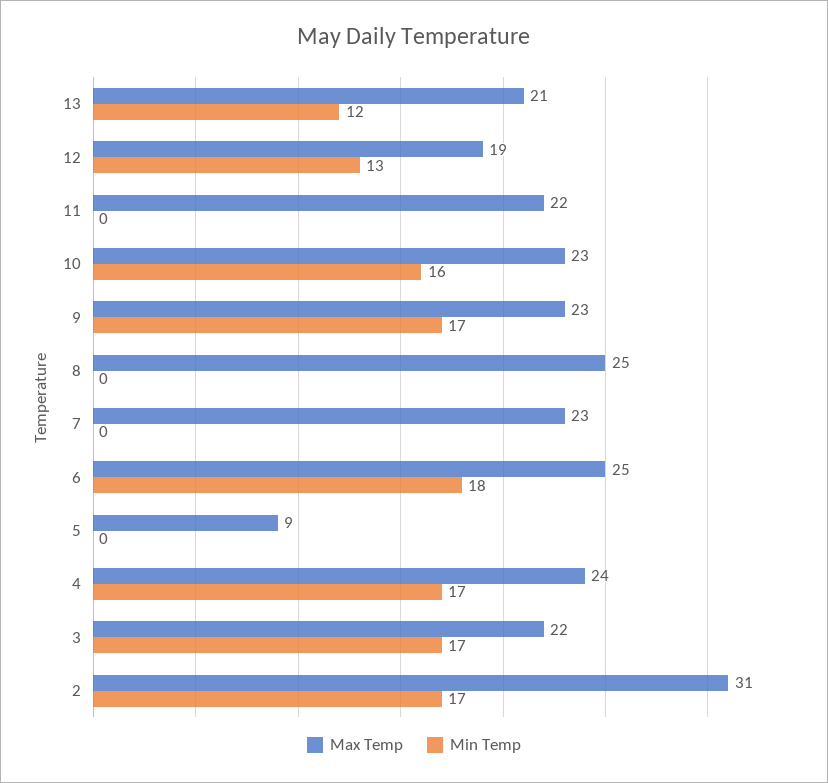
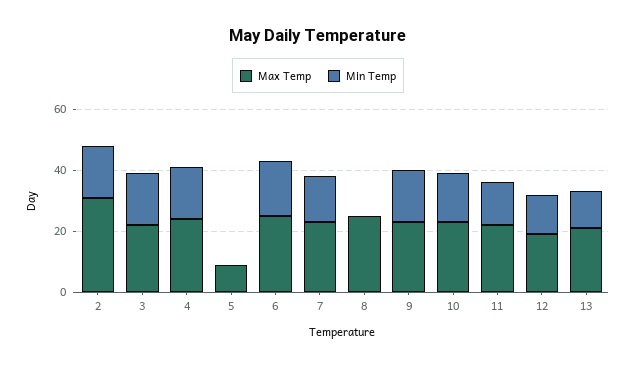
Min Temp, 11: 0 -> 15
Min Temp, 7: 0 -> 15

